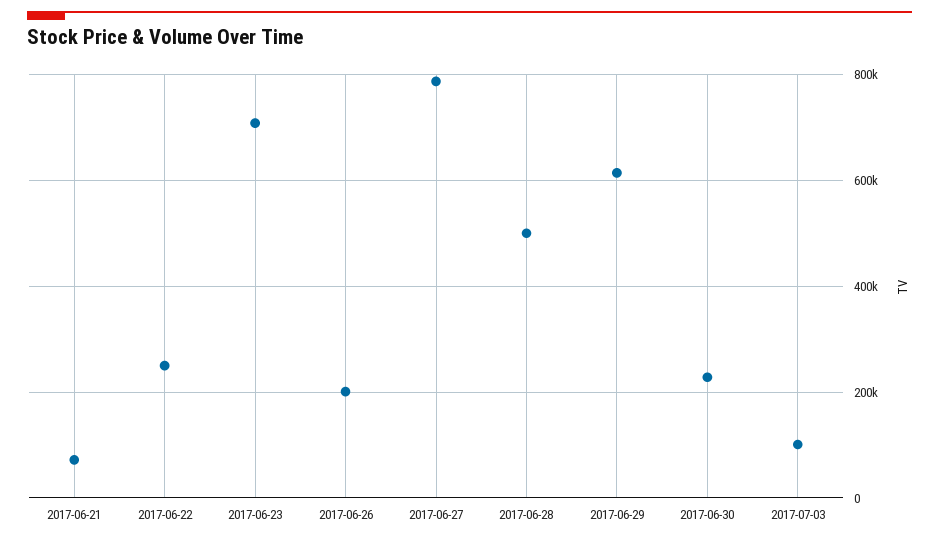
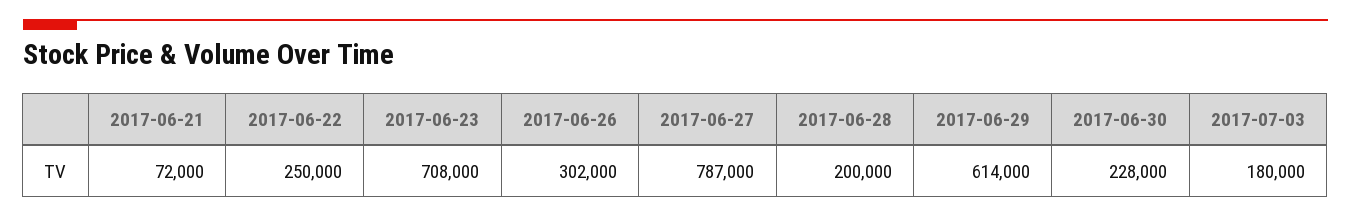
2017-06-26: 200000 -> 302000
2017-06-28: 500000 -> 200000
2017-07-03: 100000 -> 180000

